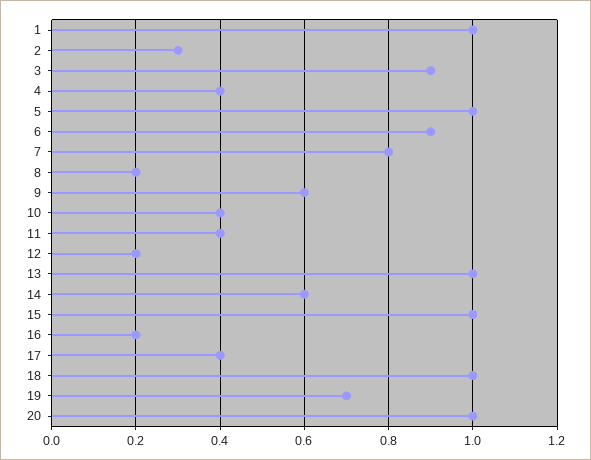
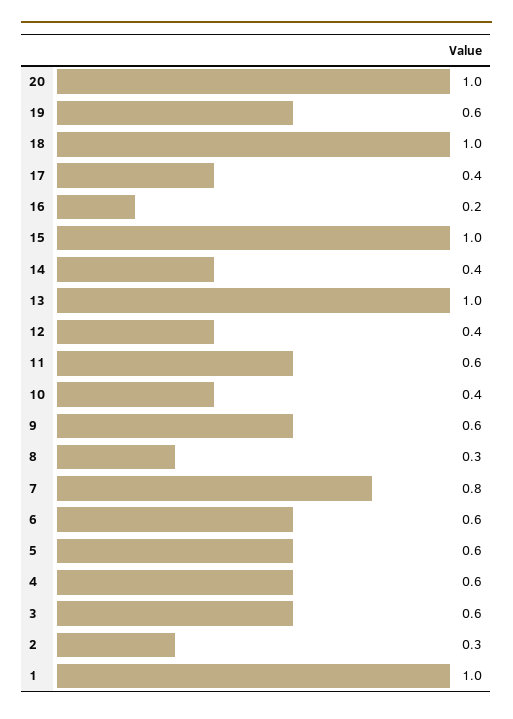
3: 0.9 -> 0.6
4: 0.4 -> 0.6
5: 1 -> 0.6
6: 0.9 -> 0.6
8: 0.2 -> 0.3
11: 0.4 -> 0.6
12: 0.2 -> 0.4
14: 0.6 -> 0.4
19: 0.7 -> 0.6

